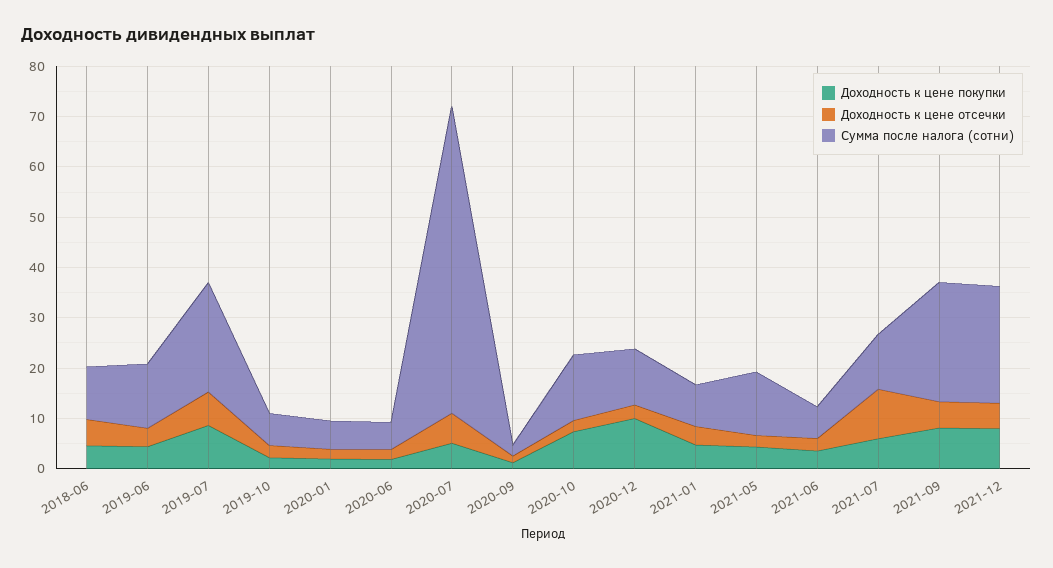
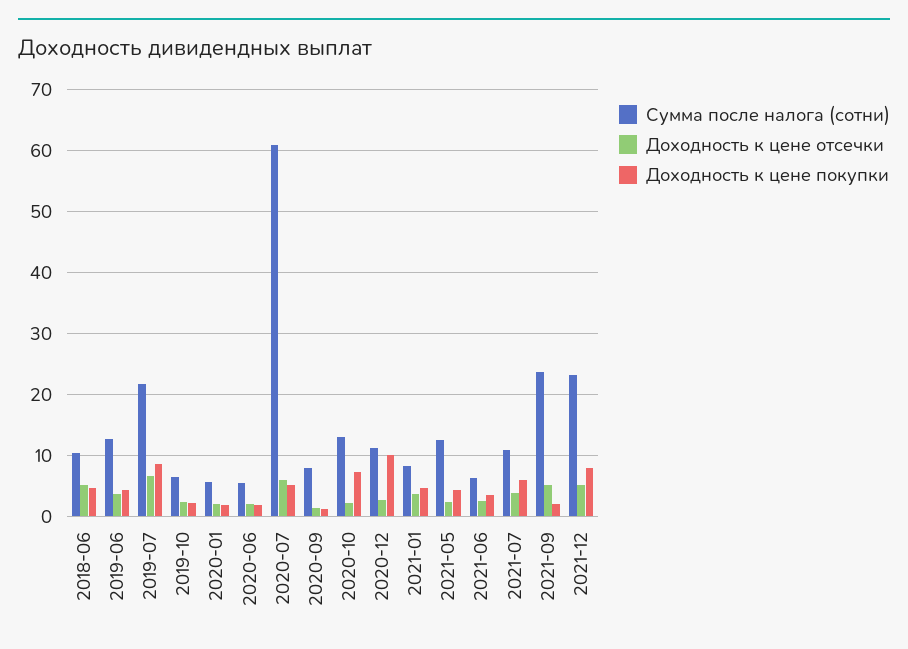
Сумма после налога (сотни), 2020-09: 2 -> 8
Доходность к цене отсечки, 2021-07: 10 -> 4
Доходность к цене покупки, 2021-09: 8 -> 2

